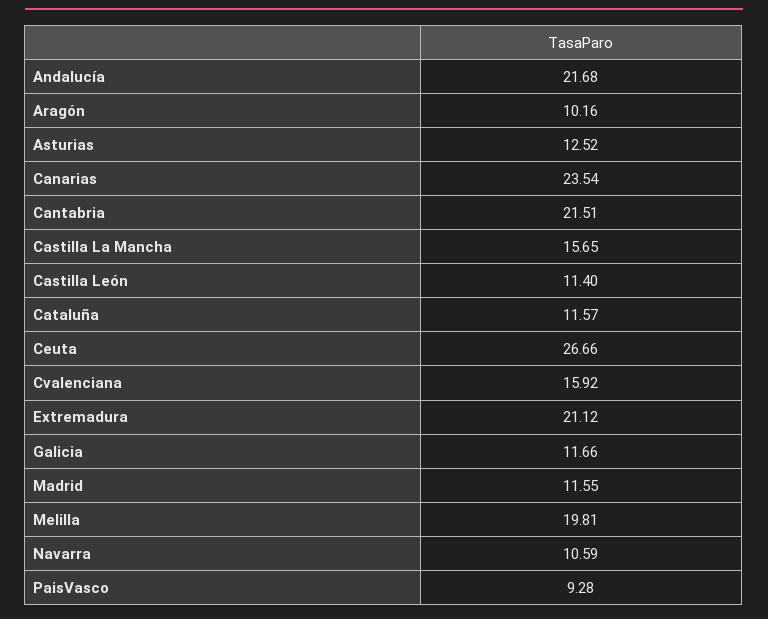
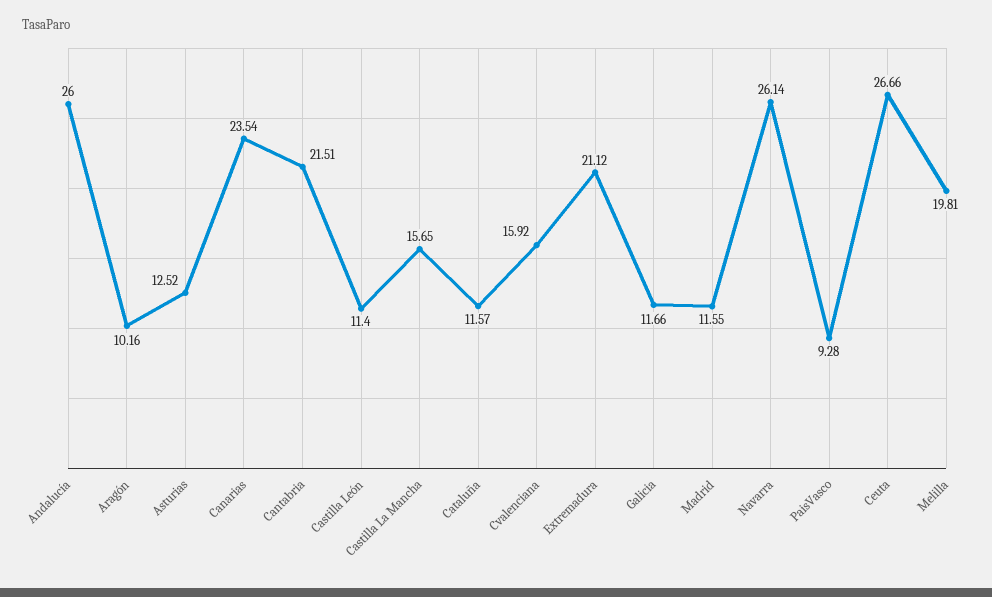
Andalucía: 21.68 -> 26
Navarra: 10.59 -> 26.14

